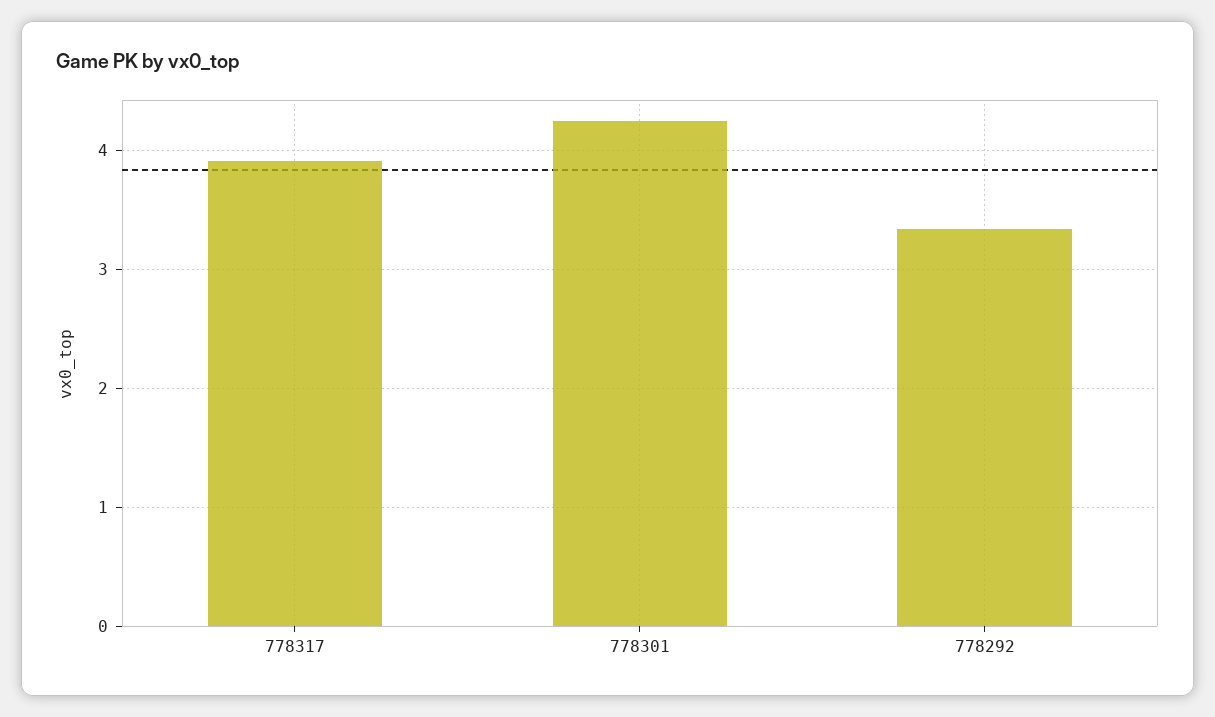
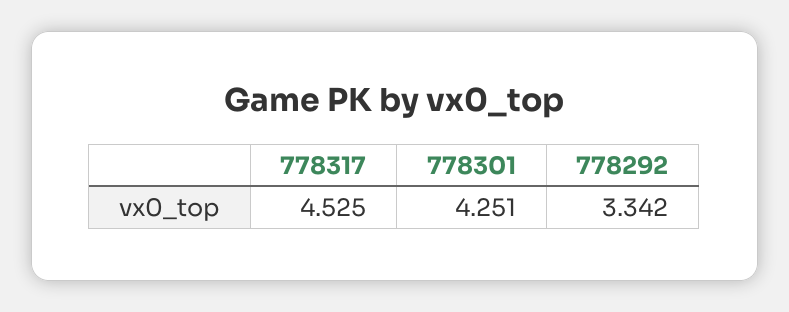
778317: 3.9 -> 4.525

